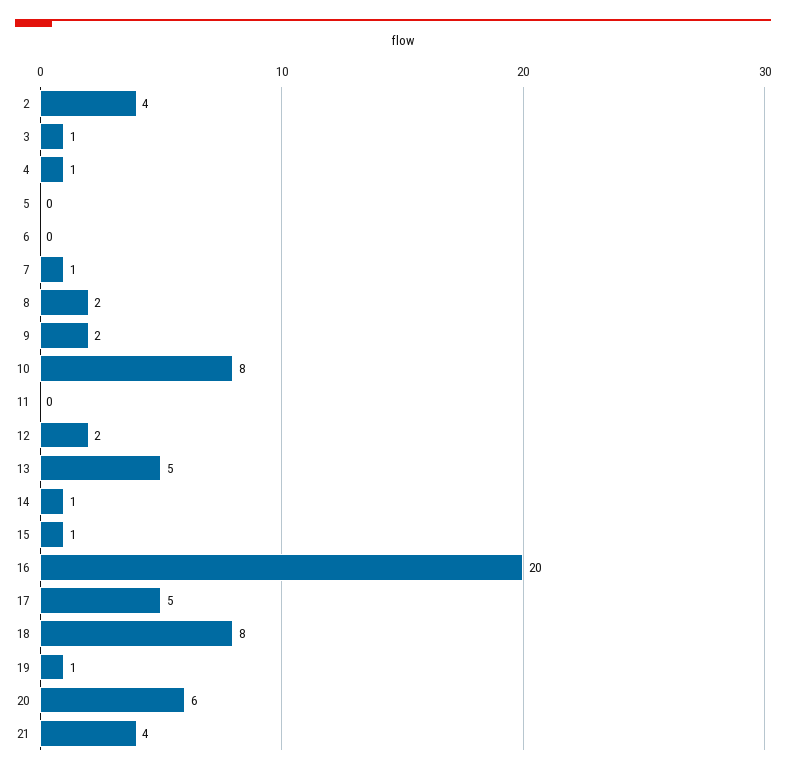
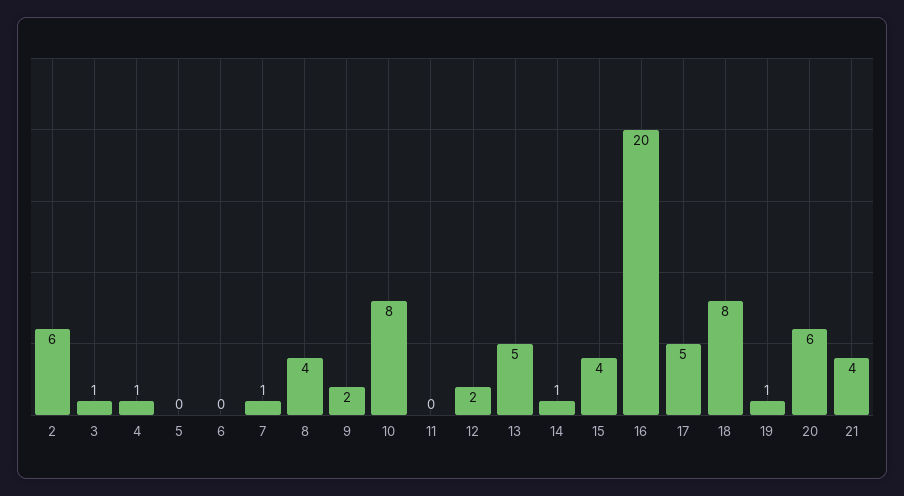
2: 4 -> 6
8: 2 -> 4
15: 1 -> 4

